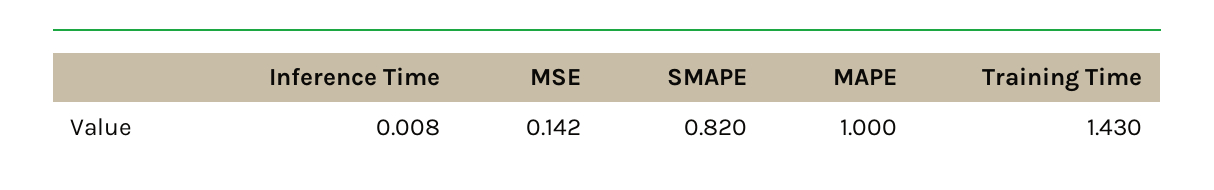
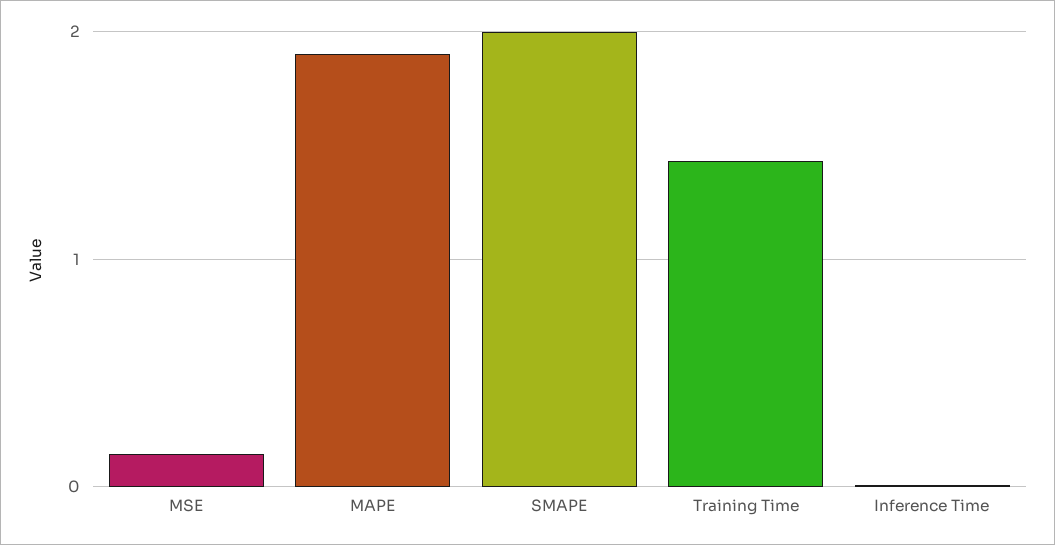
SMAPE: 0.82 -> 2
MAPE: 1 -> 1.9

